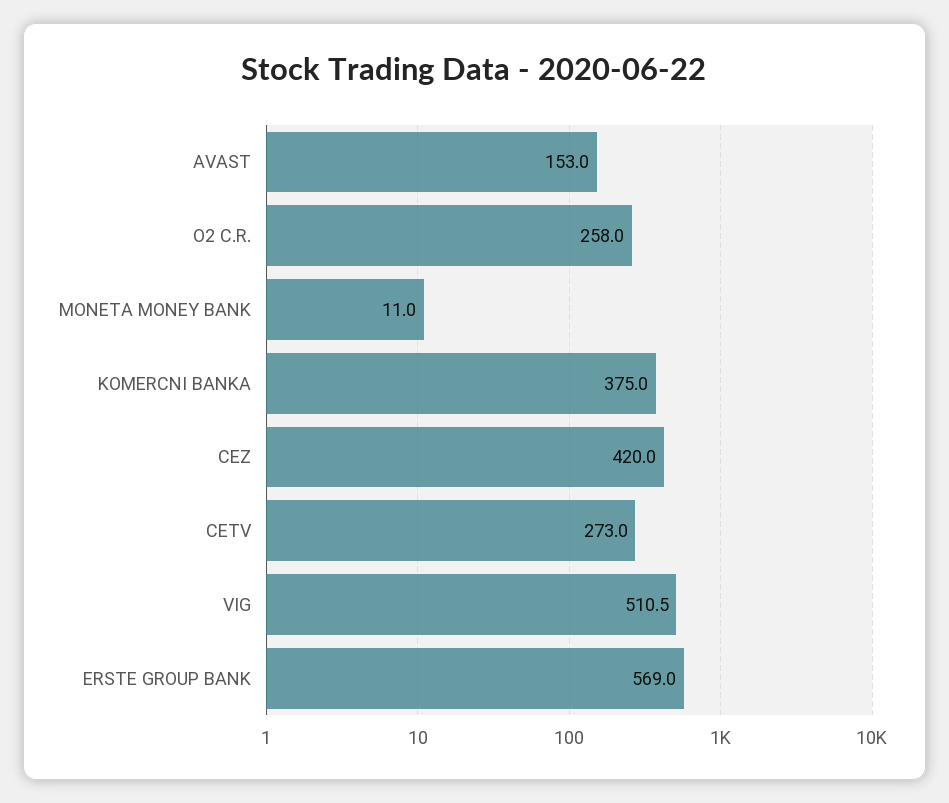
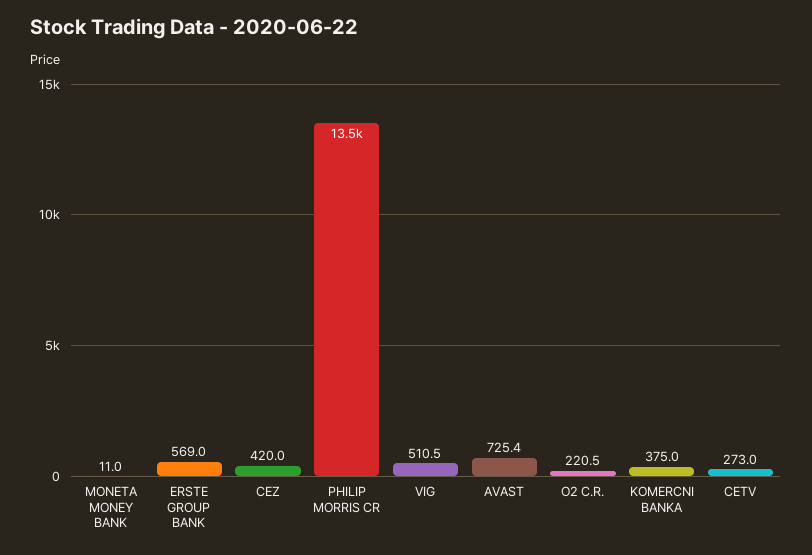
AVAST: 153 -> 725.4
O2 C.R.: 258 -> 220.5
PHILIP MORRIS CR: none -> 13500

